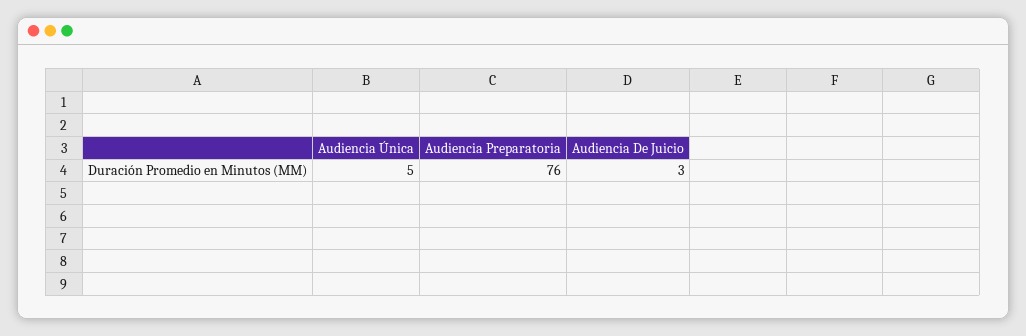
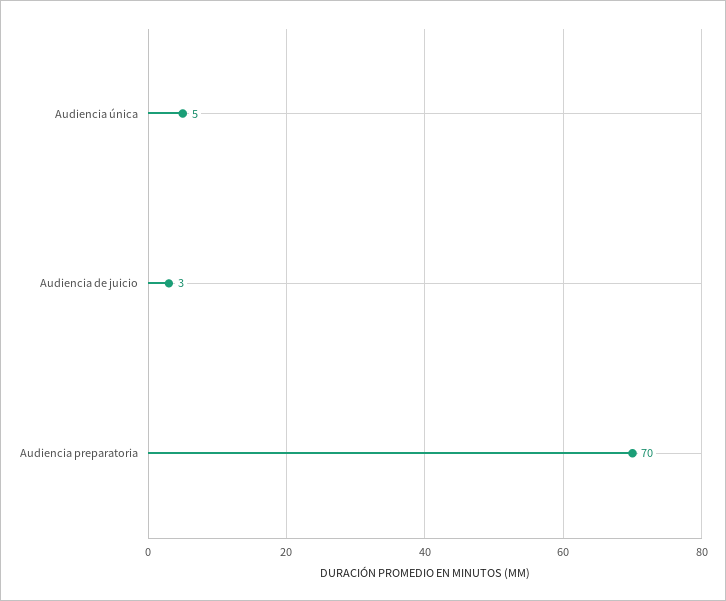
Audiencia Preparatoria: 76 -> 70

